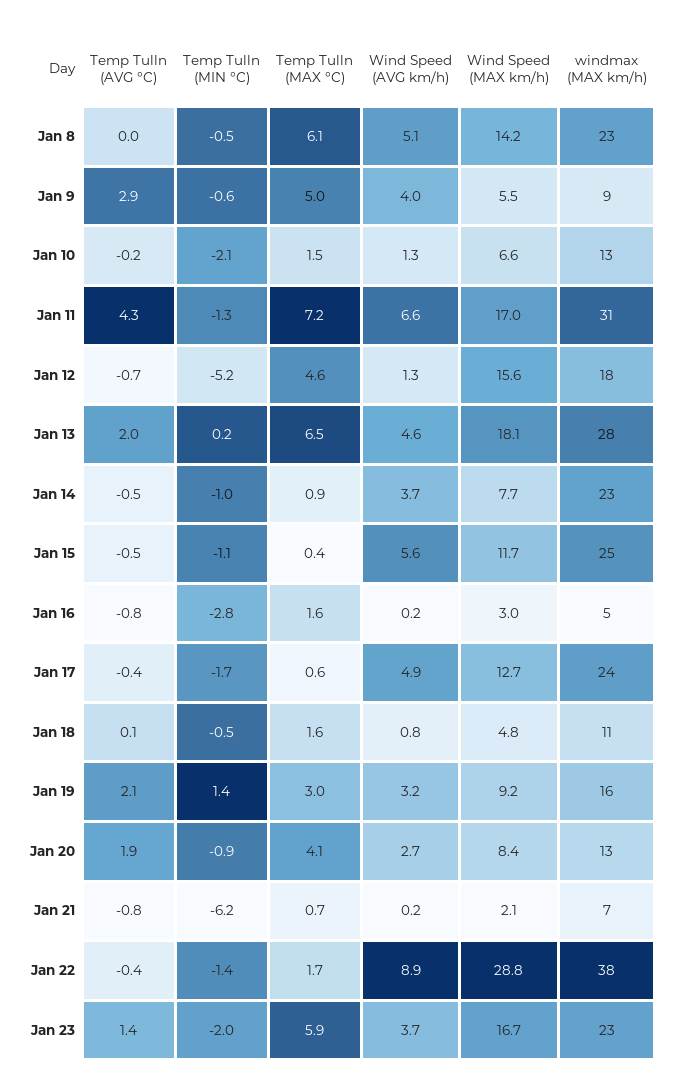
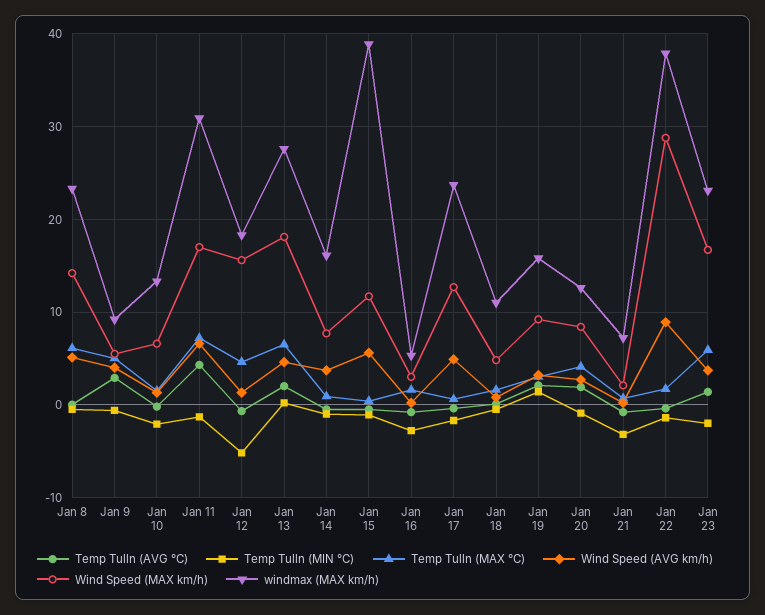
windmax (MAX km/h), Jan 14: 23 -> 16
windmax (MAX km/h), Jan 15: 25 -> 39
Temp Tulln (MIN °C), Jan 21: -6.2 -> -3

